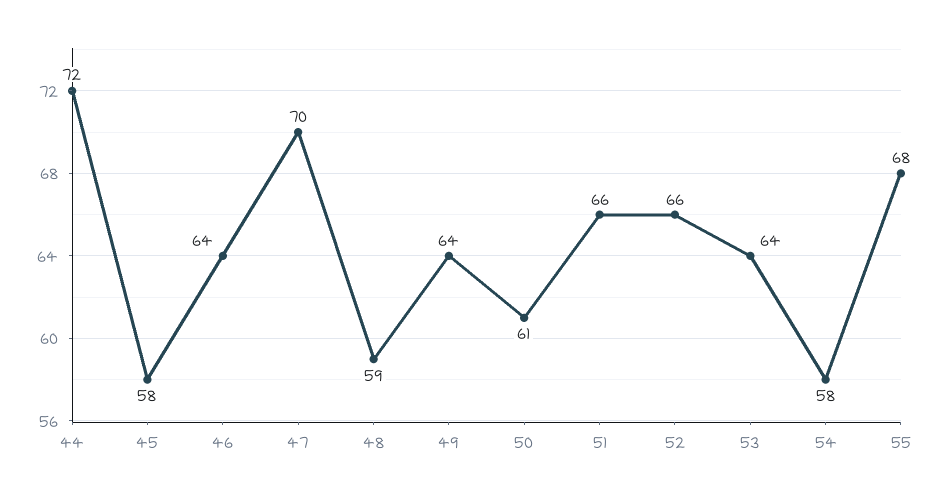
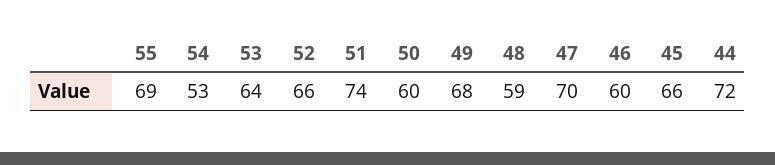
45: 58 -> 66
46: 64 -> 60
49: 64 -> 68
50: 61 -> 60
51: 66 -> 74
54: 58 -> 53
55: 68 -> 69

